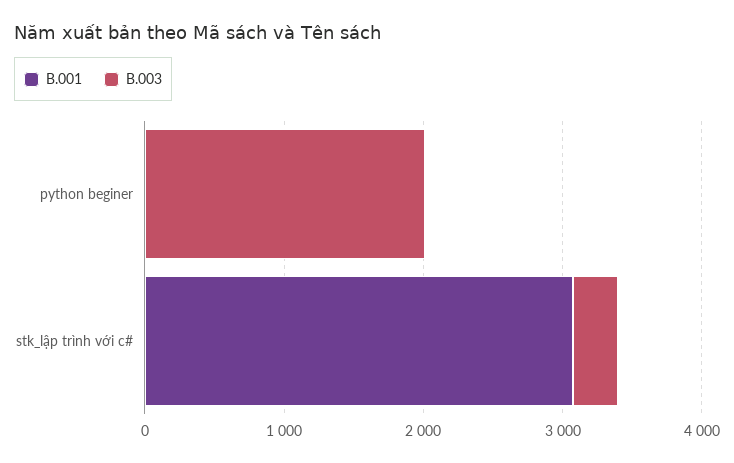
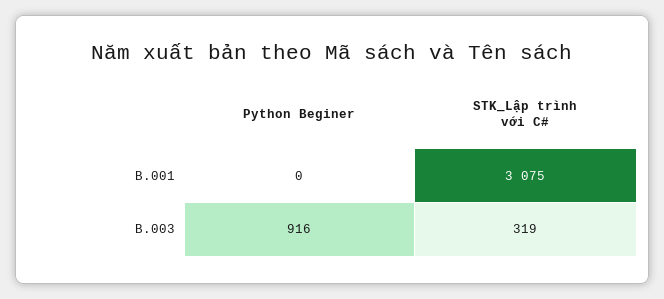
B.003, python beginer: 2000 -> 916

